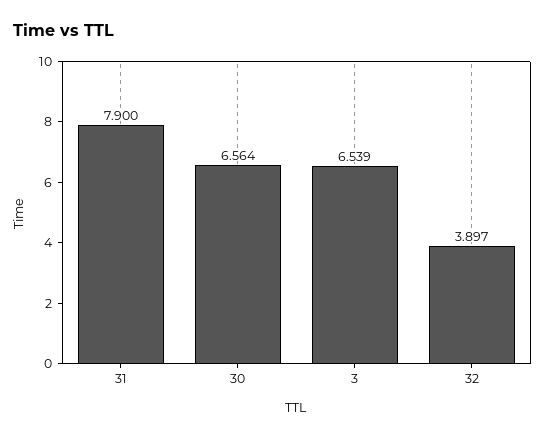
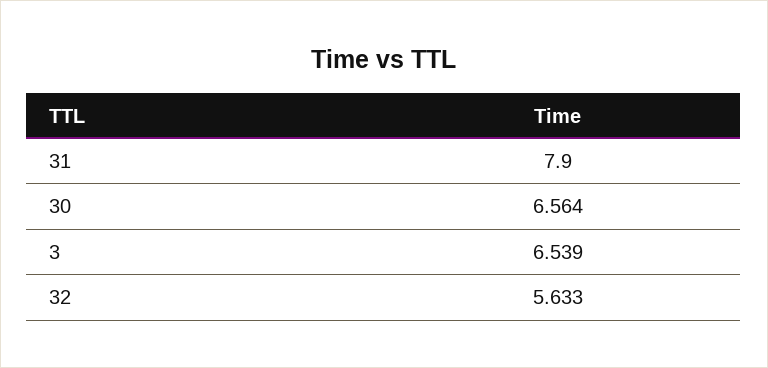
32: 3.897 -> 5.633

